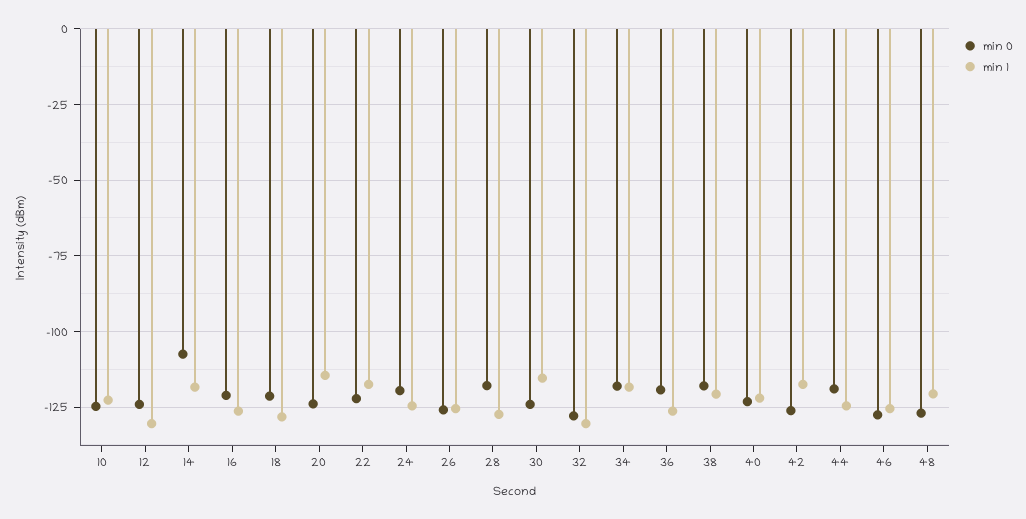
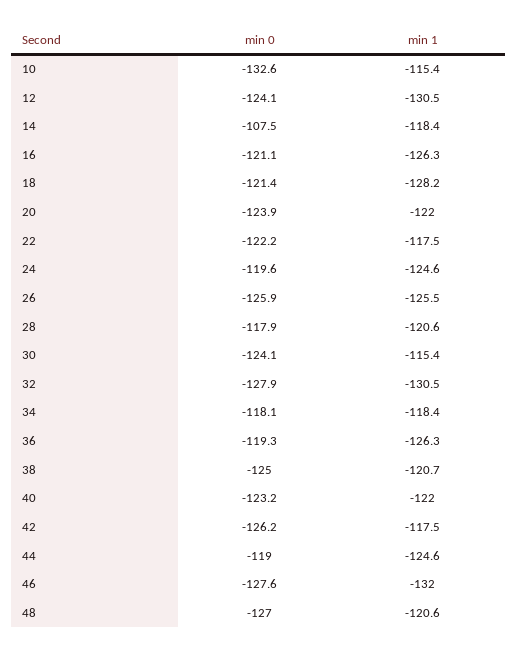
min 0, 10: -125 -> -132.6
min 1, 10: -122.5 -> -115.4
min 1, 20: -115 -> -122
min 1, 28: -127.5 -> -120.6
min 0, 38: -117.5 -> -125
min 1, 46: -125 -> -132

